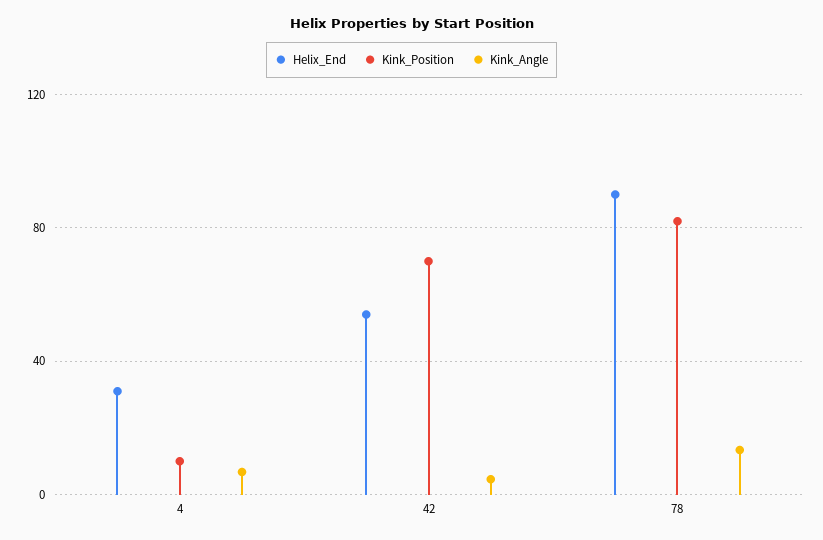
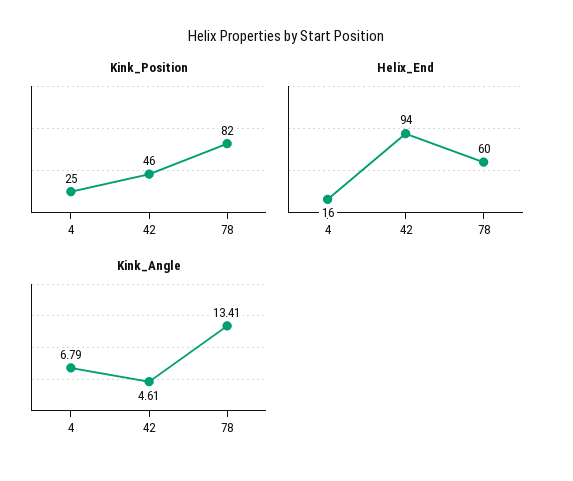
Helix_End, 4: 30 -> 16
Kink_Position, 4: 10 -> 25
Helix_End, 42: 55 -> 94
Kink_Position, 42: 70 -> 46
Helix_End, 78: 90 -> 60

